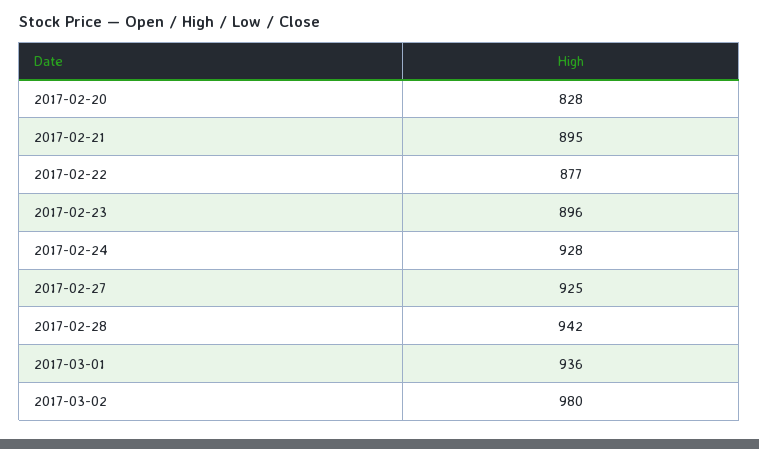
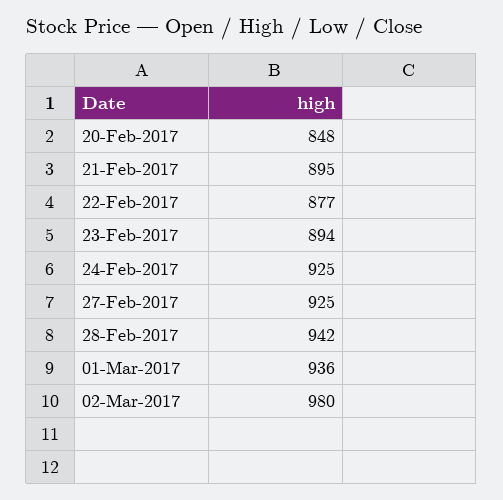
2017-02-20: 828 -> 848
2017-02-23: 896 -> 894
2017-02-24: 928 -> 925

